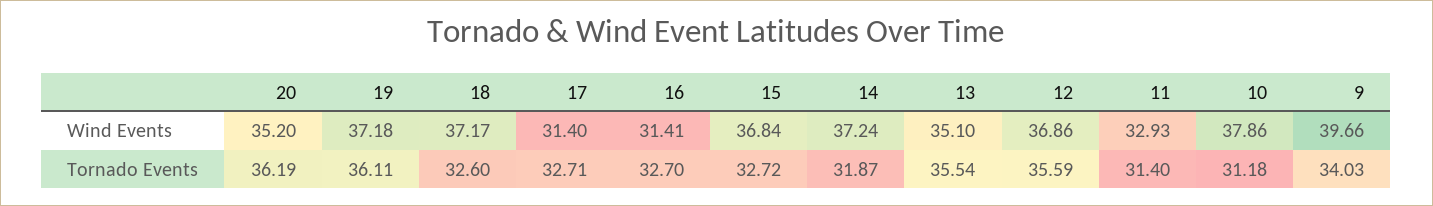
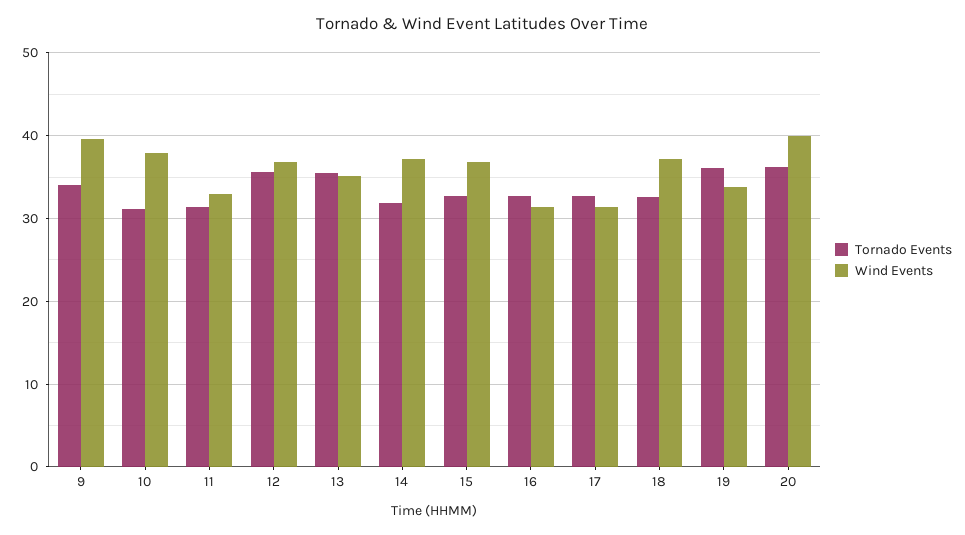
Wind Events, 20: 35.2 -> 40
Wind Events, 19: 37.18 -> 34

